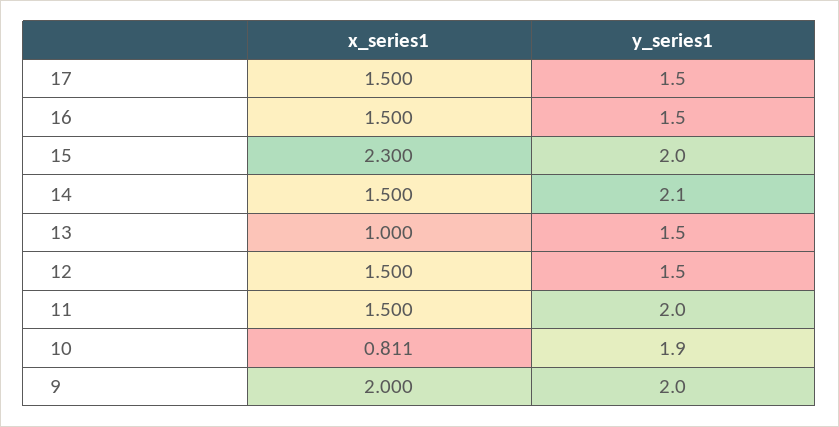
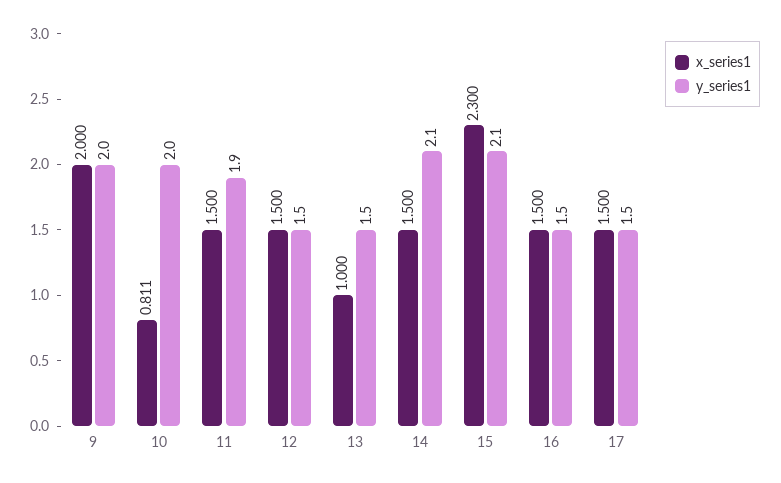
y_series1, 15: 2 -> 2.1
y_series1, 11: 2 -> 1.9
y_series1, 10: 1.9 -> 2

